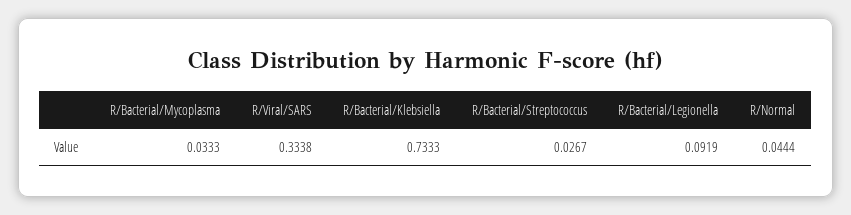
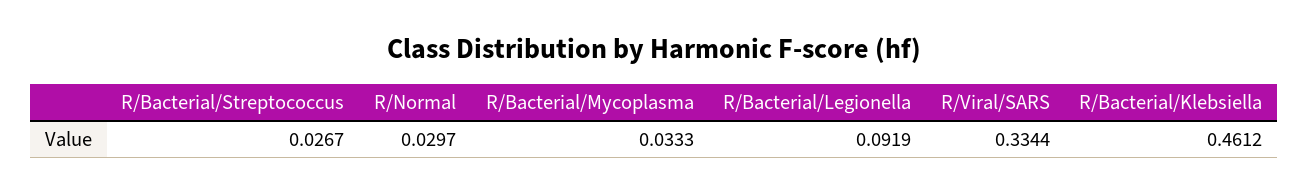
R/Viral/SARS: 0.3338 -> 0.3344
R/Bacterial/Klebsiella: 0.7333 -> 0.4612
R/Normal: 0.0444 -> 0.0297

